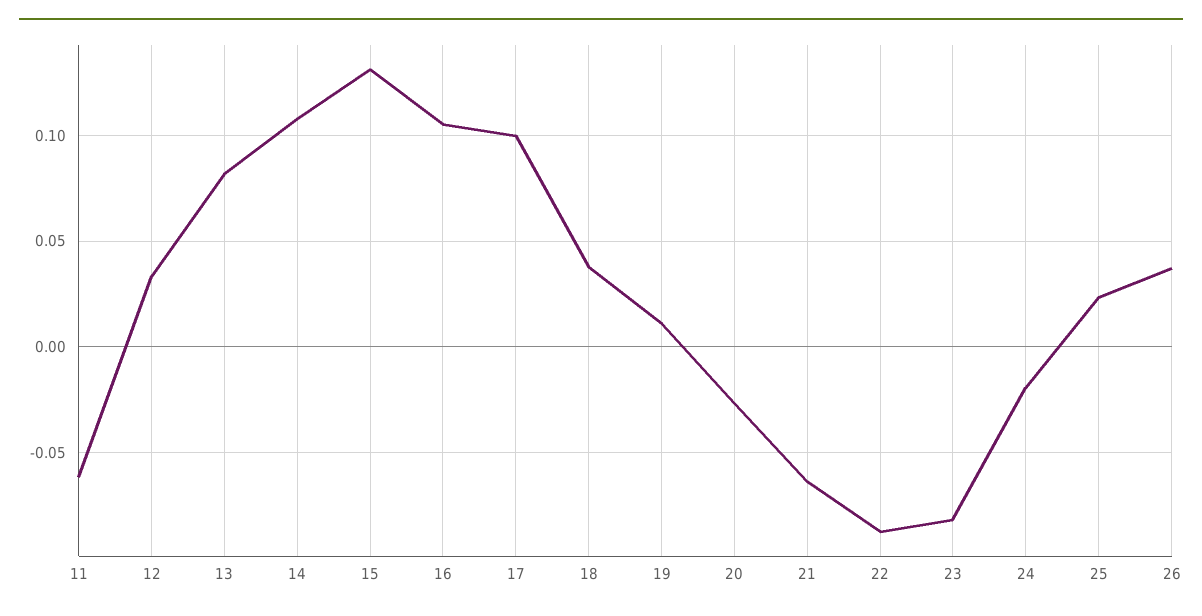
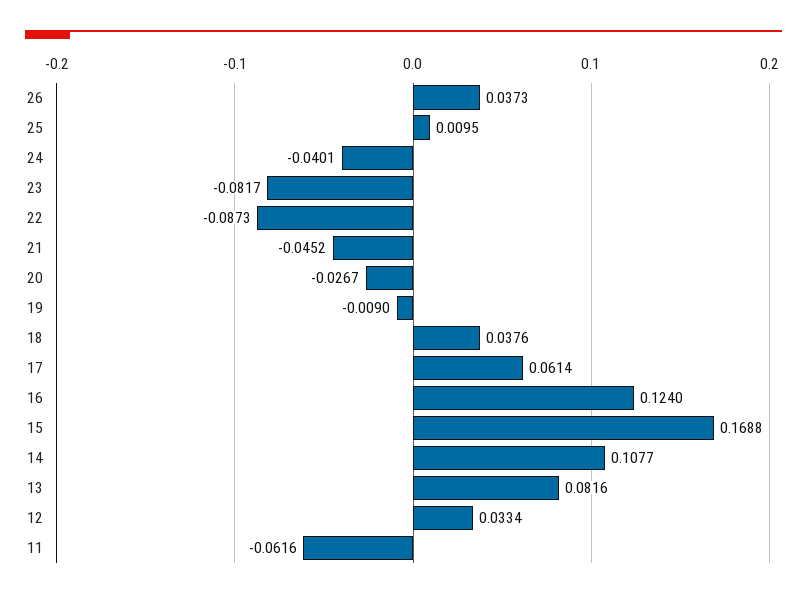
15: 0.13 -> 0.1688
16: 0.105 -> 0.124
17: 0.1 -> 0.0614
19: 0.01 -> -0.009
21: -0.065 -> -0.0452
24: -0.02 -> -0.0401
25: 0.025 -> 0.0095

